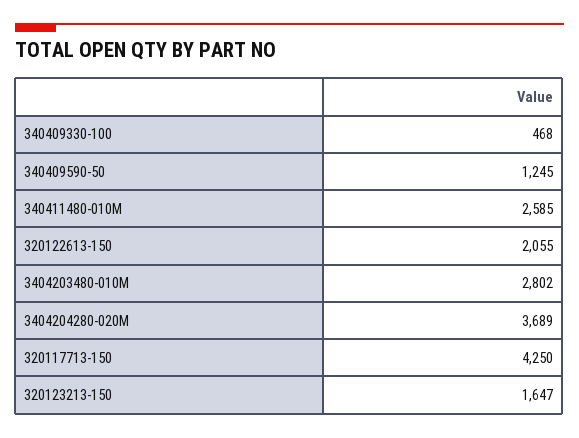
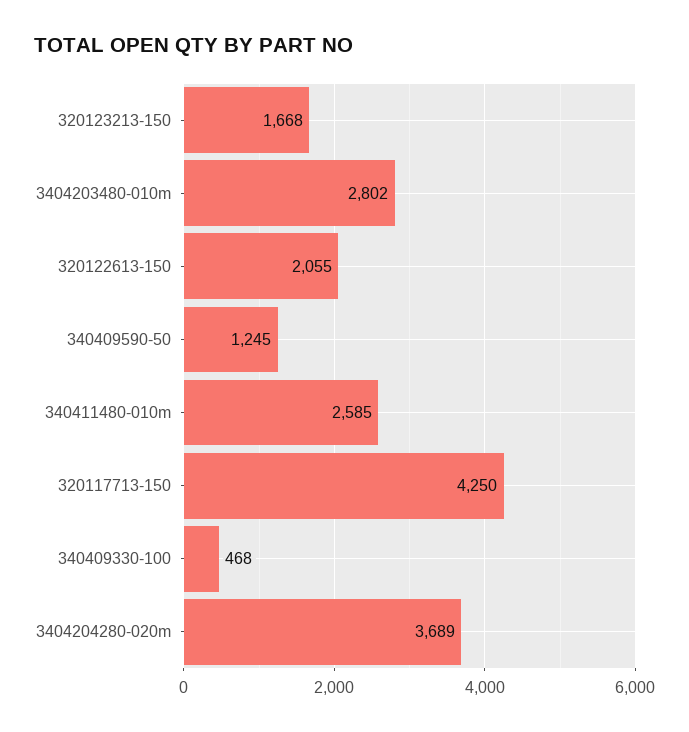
320123213-150: 1647 -> 1668

